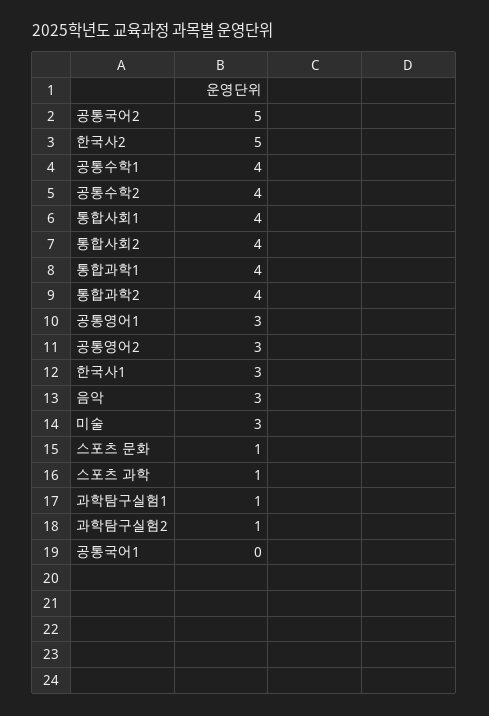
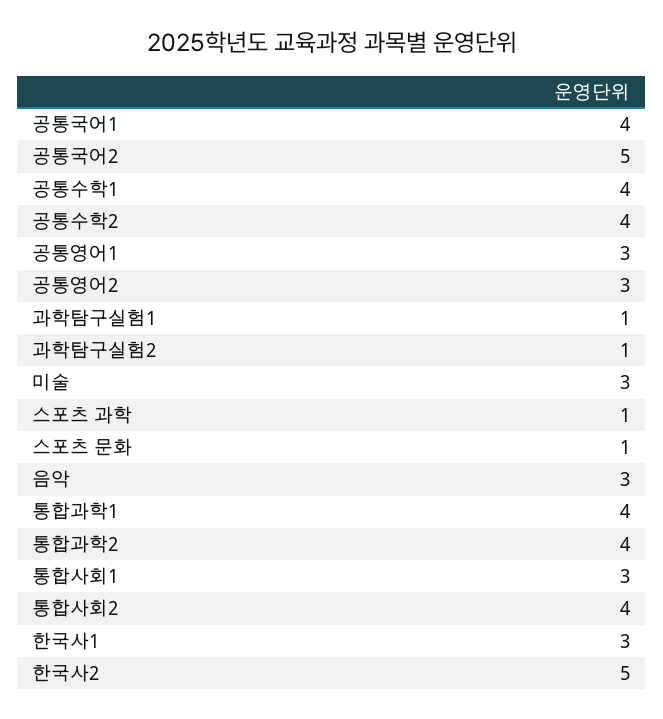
통합사회1: 4 -> 3
공통국어1: 0 -> 4

